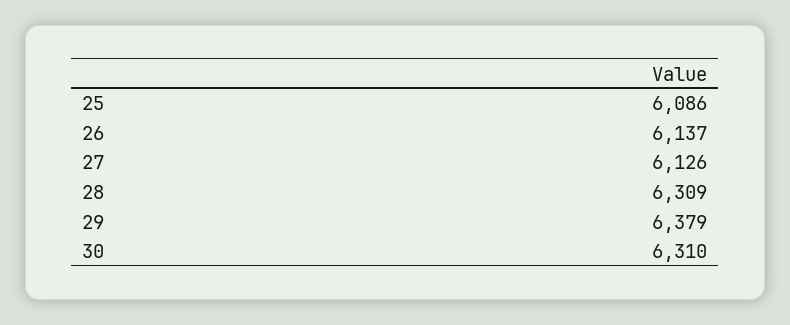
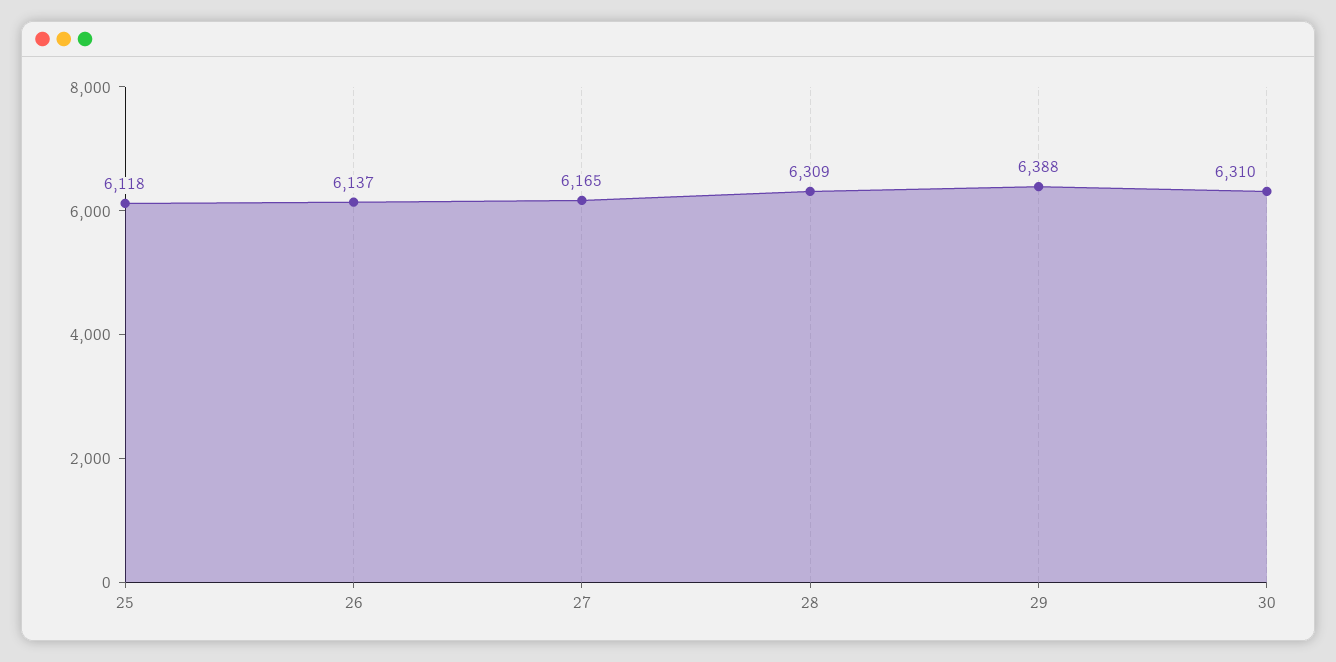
25: 6086 -> 6118
27: 6126 -> 6165
29: 6379 -> 6388

